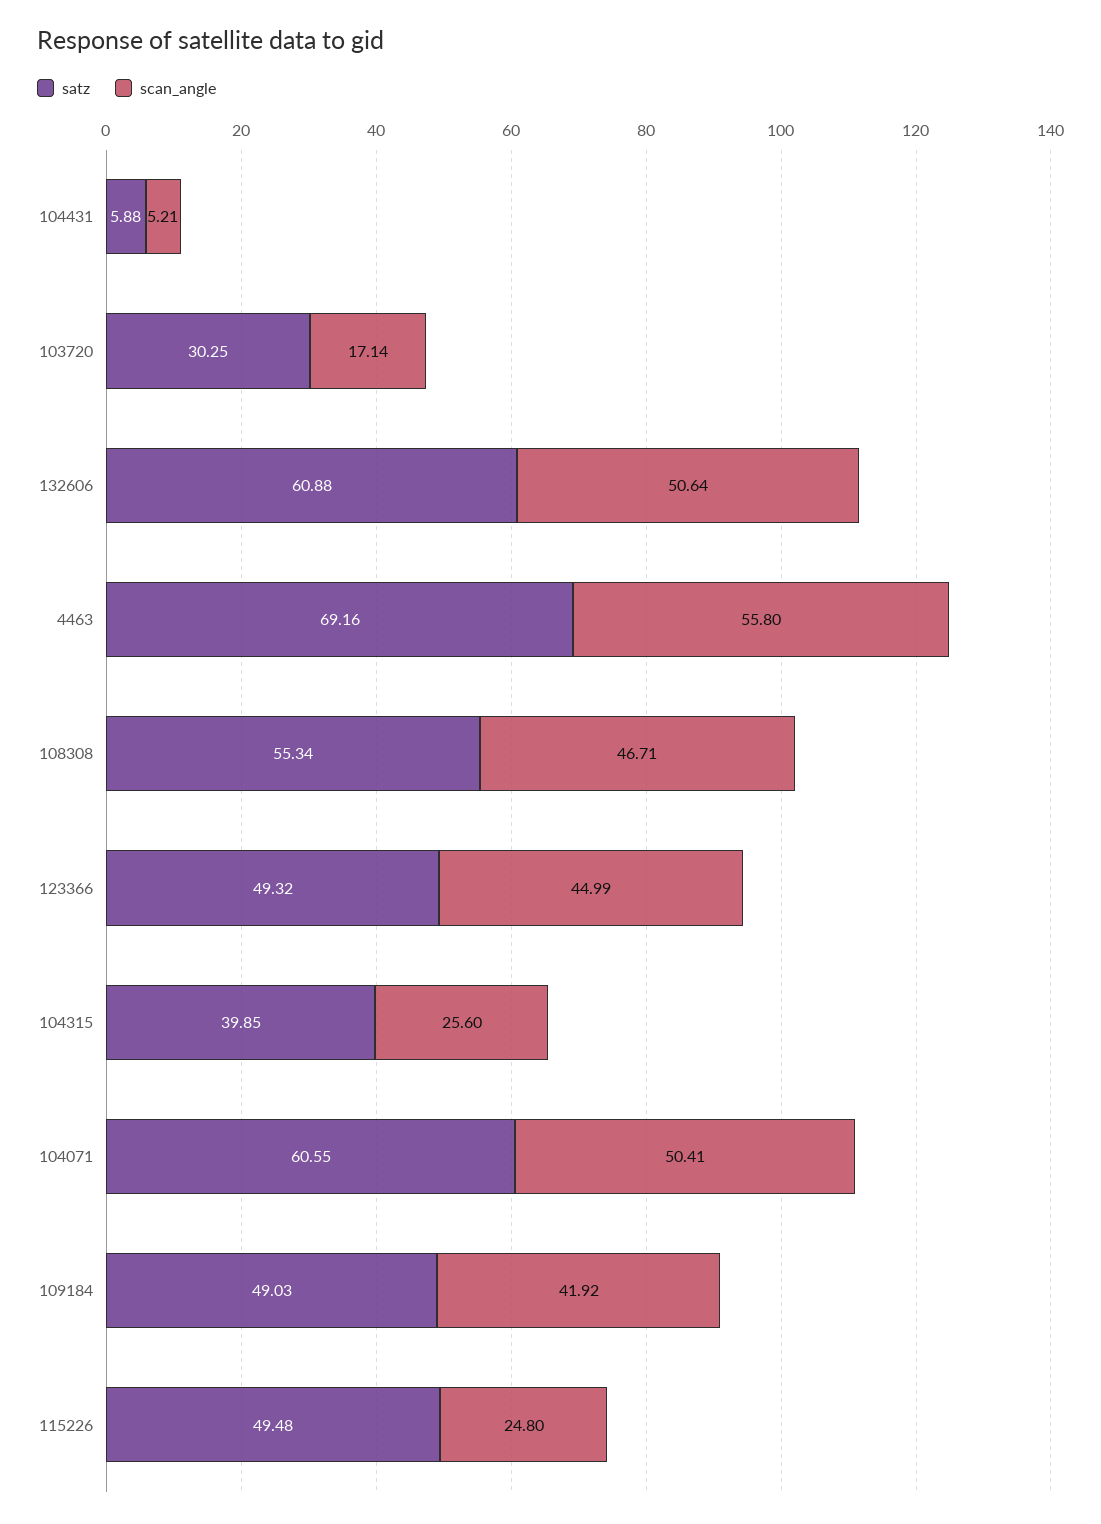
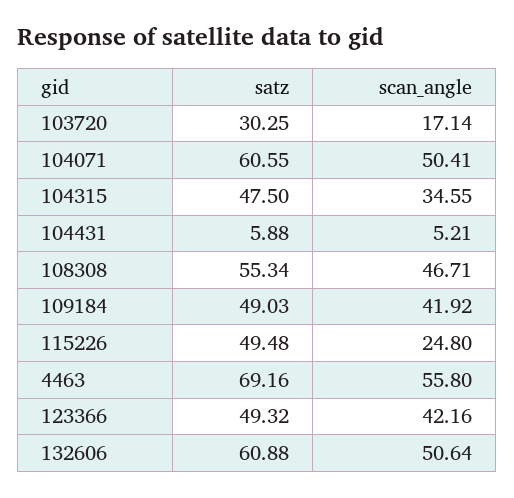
scan_angle, 123366: 44.99 -> 42.16
satz, 104315: 39.85 -> 47.5
scan_angle, 104315: 25.6 -> 34.55

